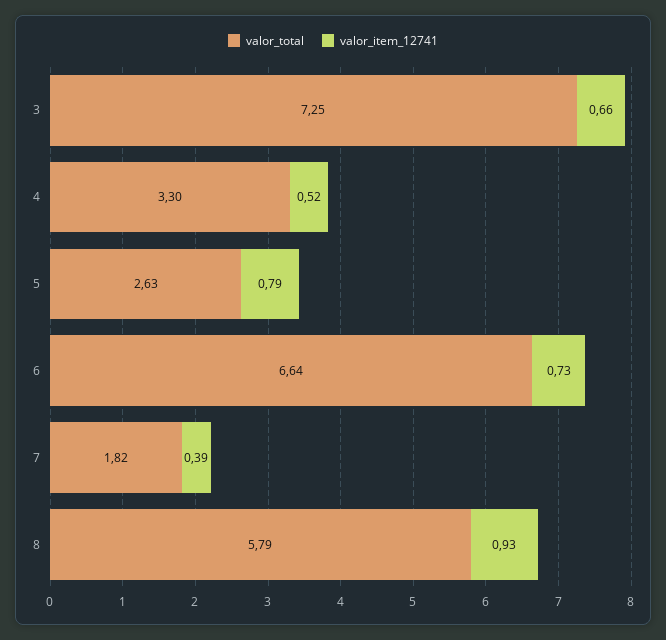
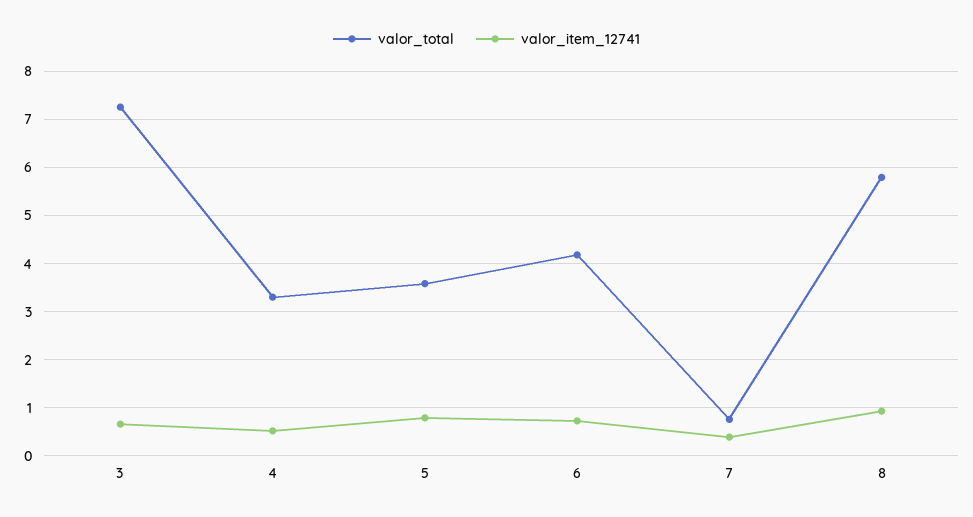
valor_total, 5: 2.63 -> 3.6
valor_total, 6: 6.64 -> 4.2
valor_total, 7: 1.82 -> 0.8

